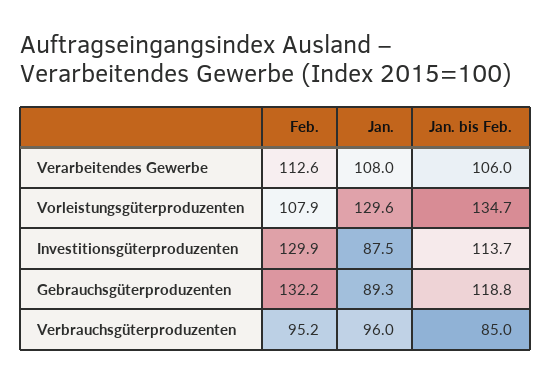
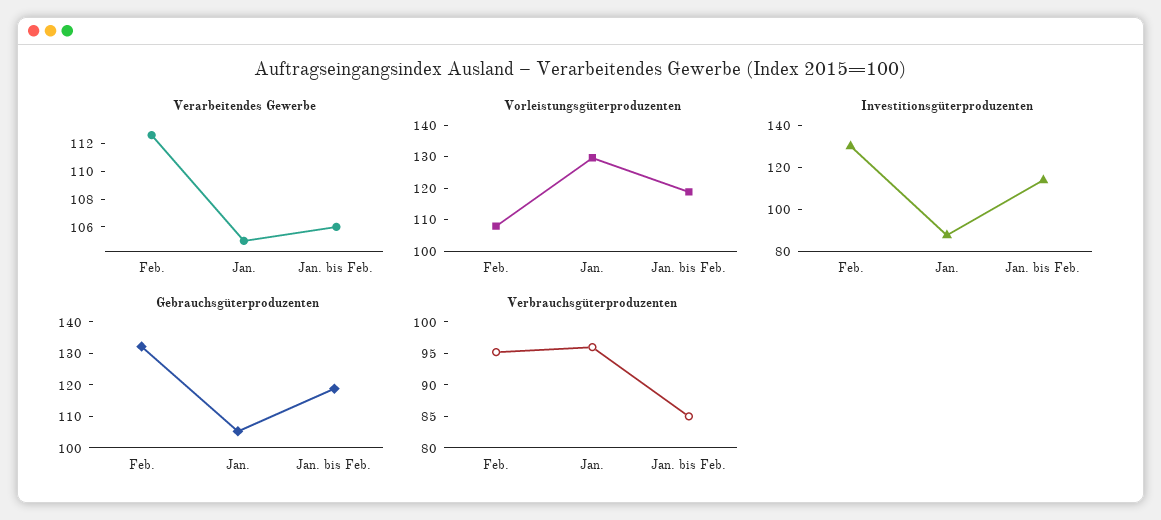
Verarbeitendes Gewerbe, Jan.: 108 -> 105
Vorleistungsgüterproduzenten, Jan. bis Feb.: 134.7 -> 120
Gebrauchsgüterproduzenten, Jan.: 89.3 -> 105

